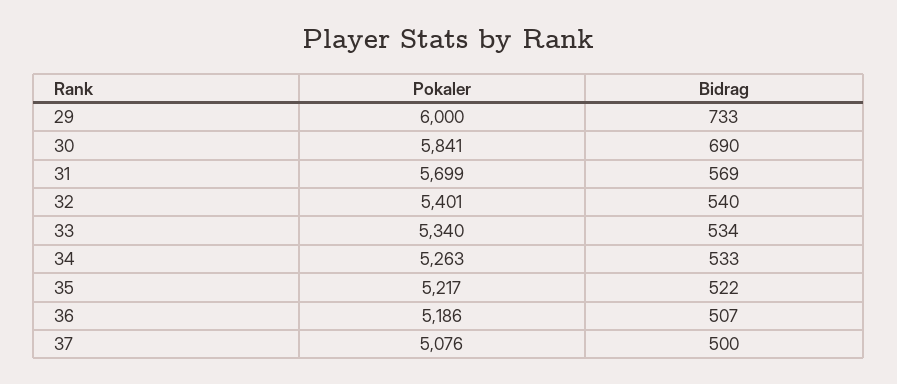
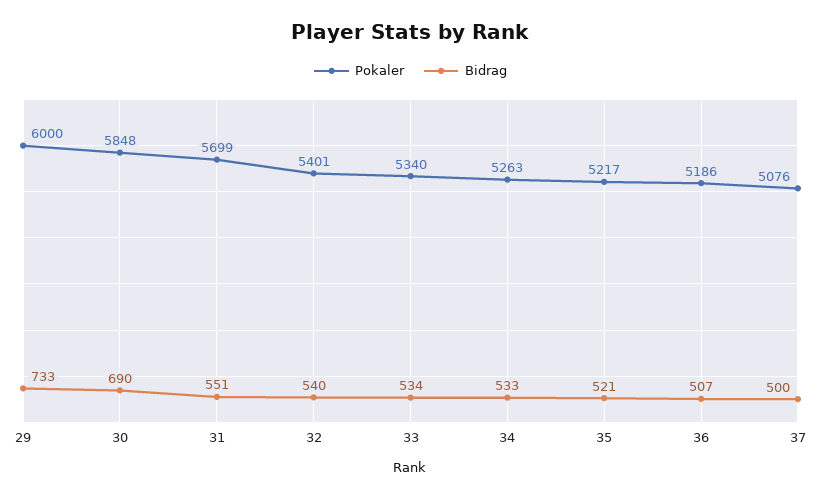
Pokaler, 30: 5841 -> 5848
Bidrag, 31: 569 -> 551
Bidrag, 35: 522 -> 521

